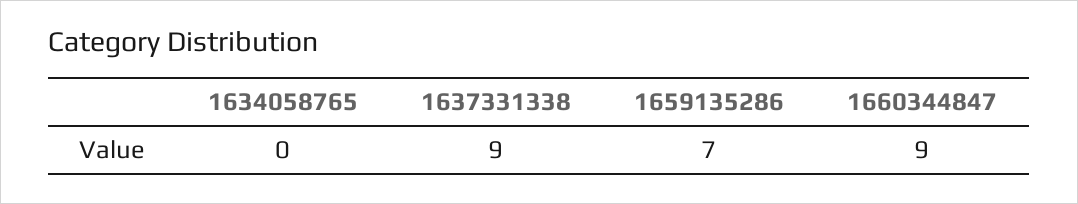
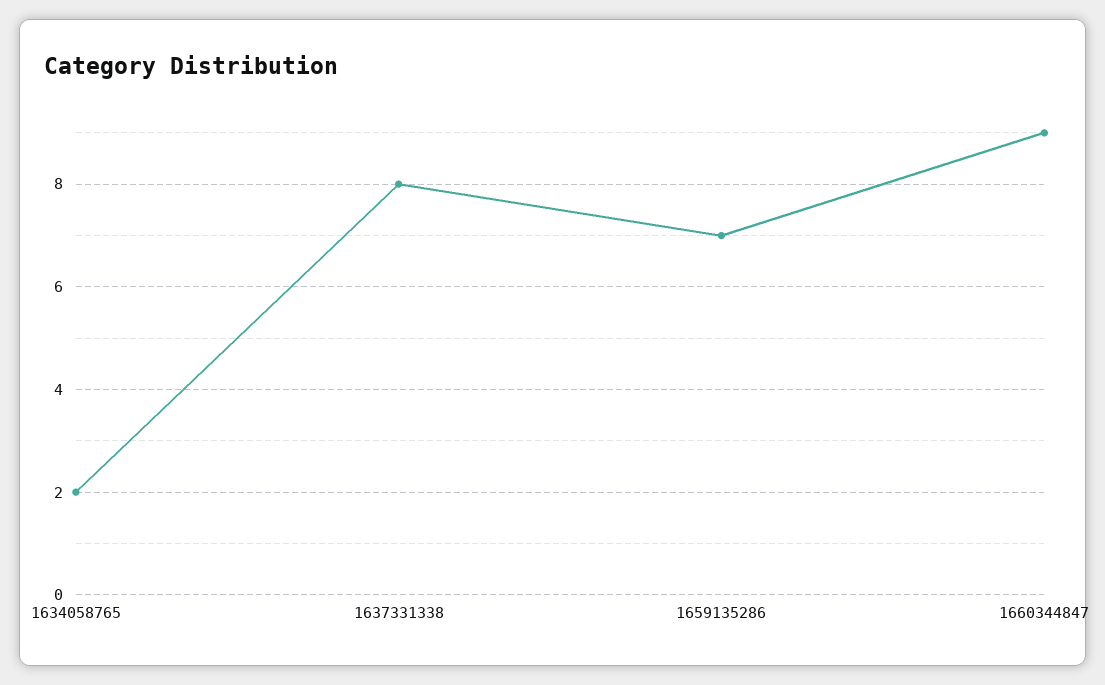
1634058765: 0 -> 2
1637331338: 9 -> 8

